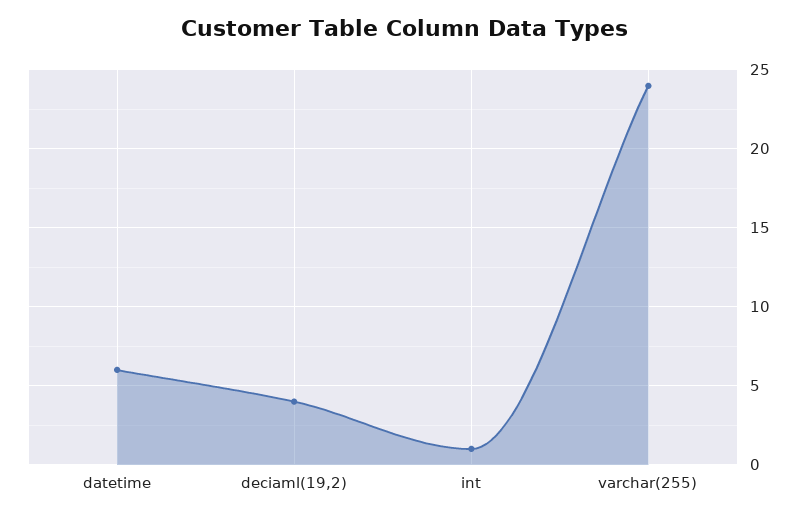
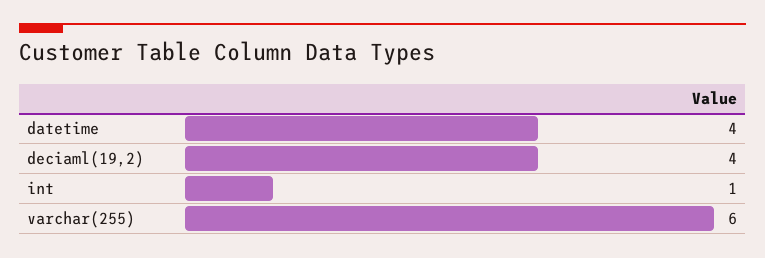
datetime: 6 -> 4
varchar(255): 24 -> 6

